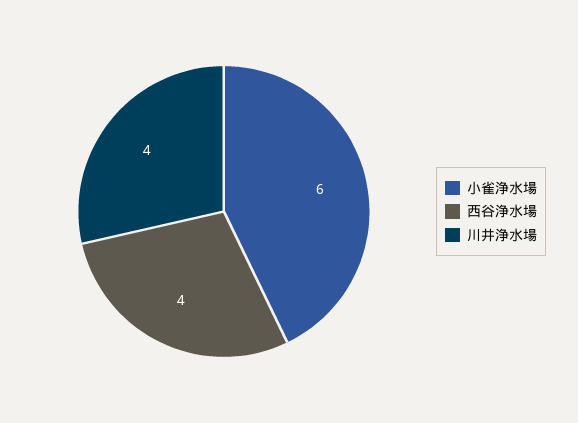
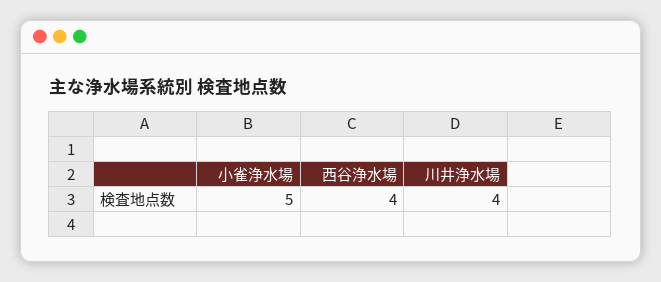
小雀浄水場: 6 -> 5

